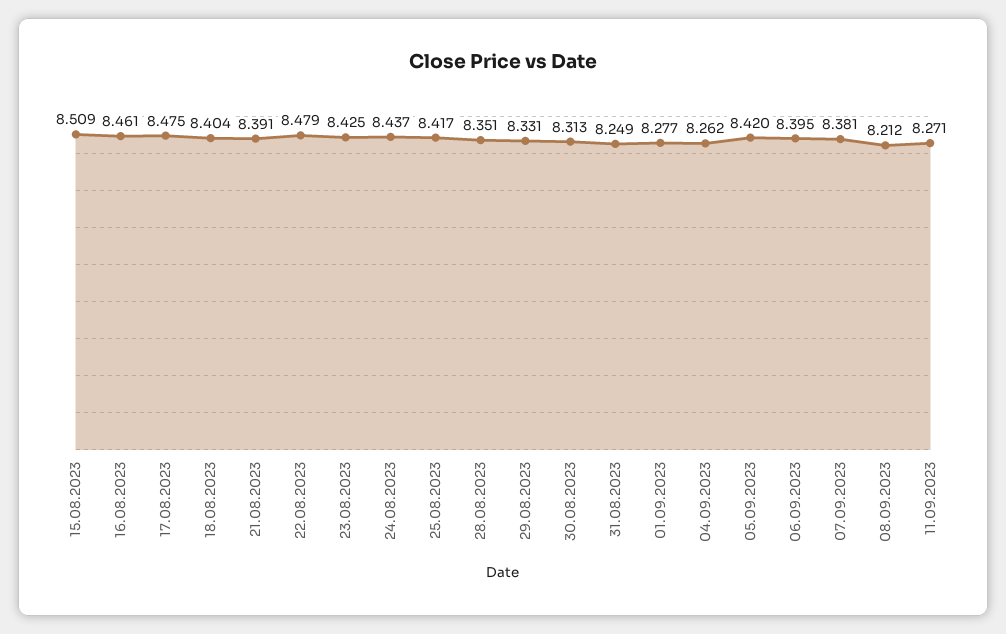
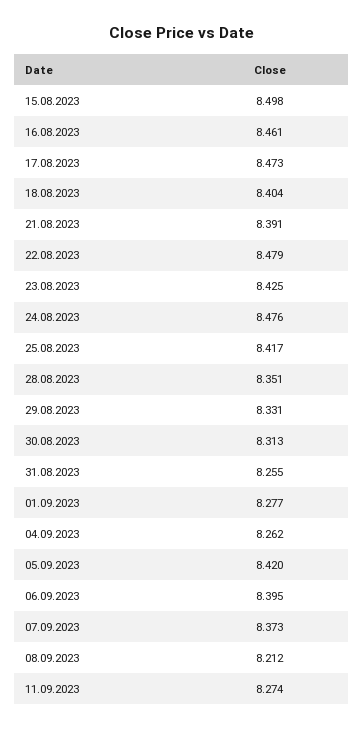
15.08.2023: 8.509 -> 8.498
17.08.2023: 8.475 -> 8.473
24.08.2023: 8.437 -> 8.476
31.08.2023: 8.249 -> 8.255
07.09.2023: 8.381 -> 8.373
11.09.2023: 8.271 -> 8.274

